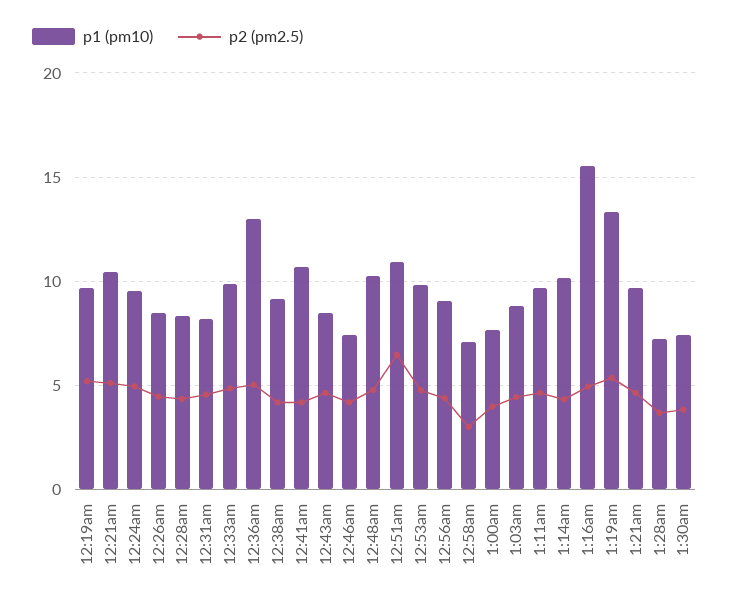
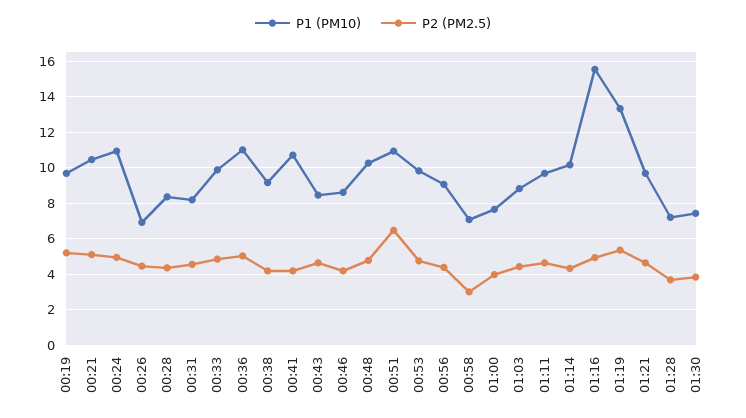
p1 (pm10), 12:24am: 9.5 -> 11
p1 (pm10), 12:26am: 8.5 -> 7
p1 (pm10), 12:36am: 13 -> 11
p1 (pm10), 12:46am: 7.5 -> 8.5

